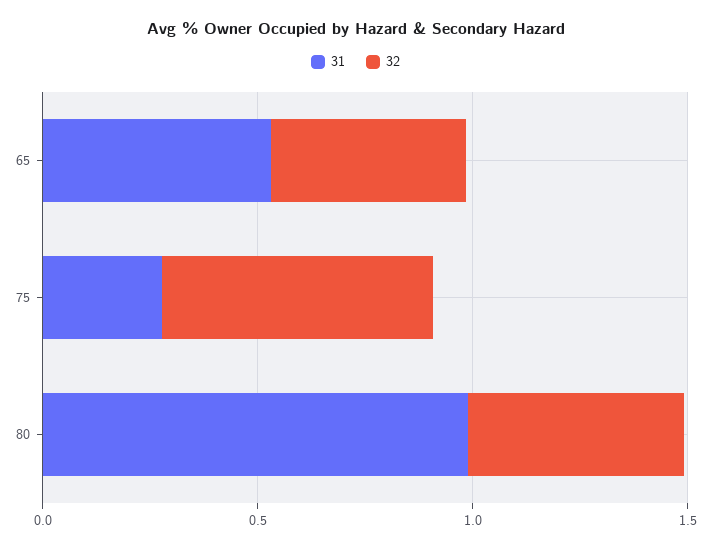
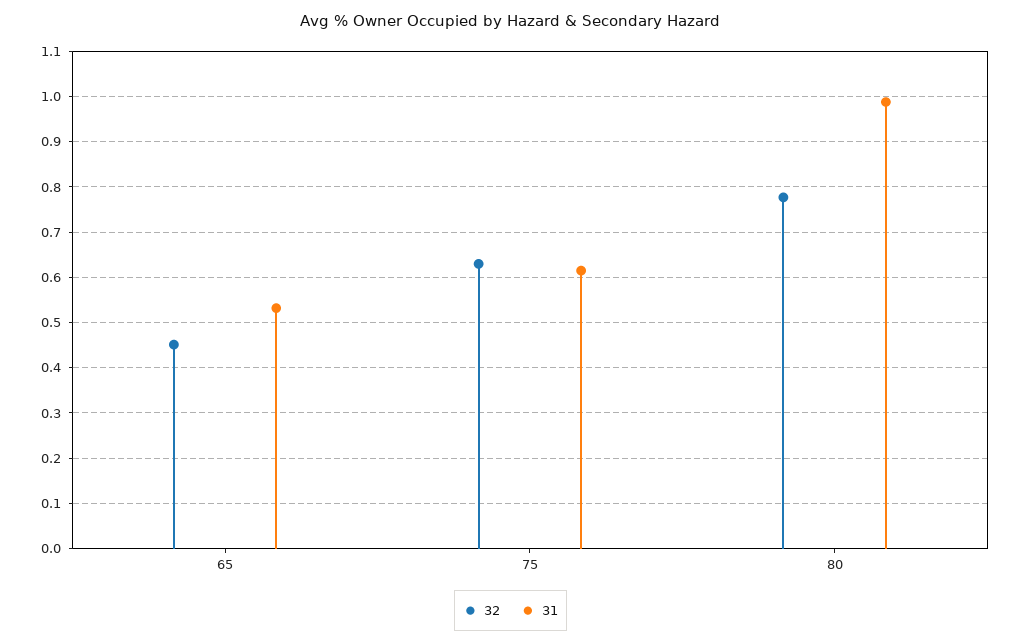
31, 75: 0.3 -> 0.62
32, 80: 0.5 -> 0.78

